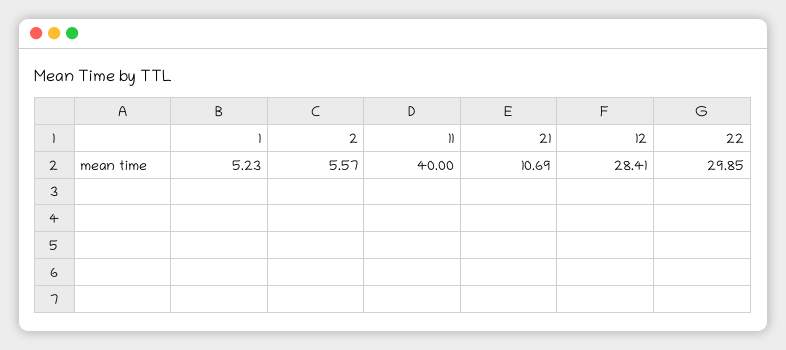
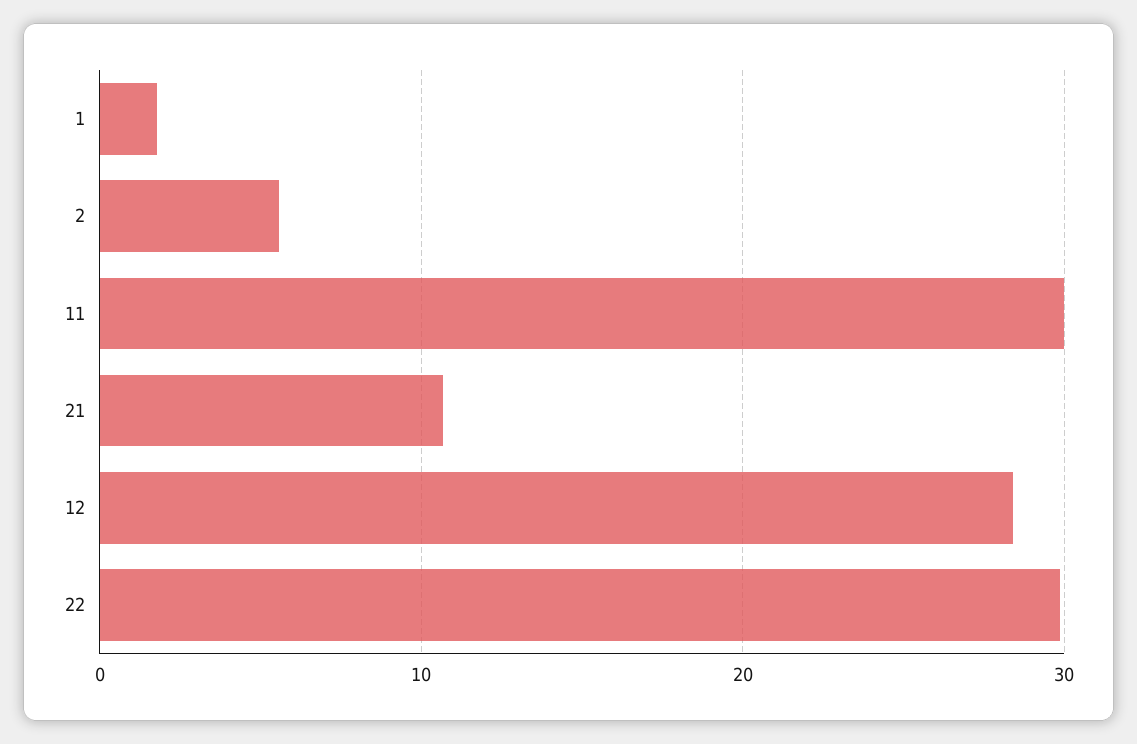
1: 5.23 -> 2
11: 40 -> 30

